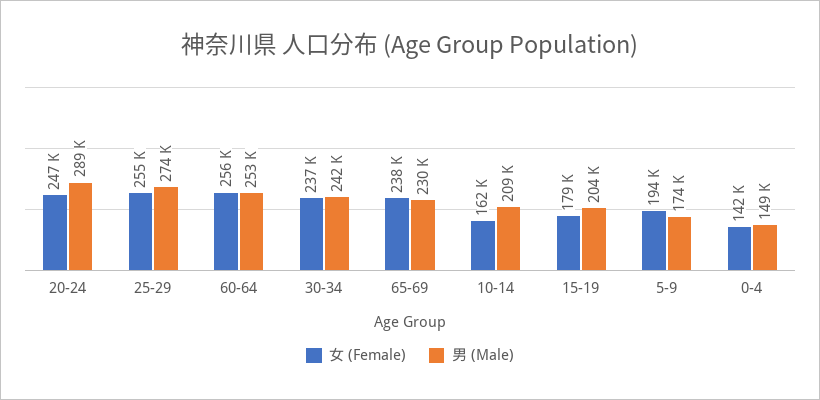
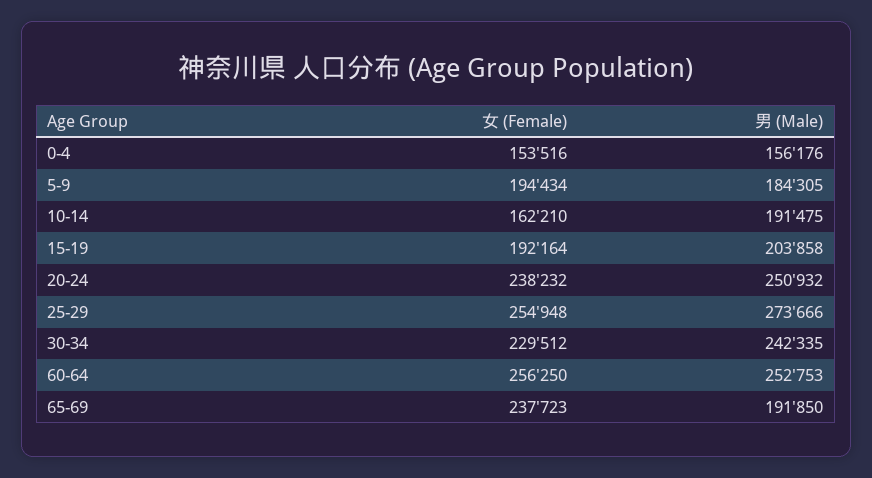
女 (Female), 20-24: 247000 -> 238232
男 (Male), 20-24: 289000 -> 250932
女 (Female), 30-34: 237000 -> 229512
男 (Male), 65-69: 230000 -> 191850
男 (Male), 10-14: 209000 -> 191475
女 (Female), 15-19: 179000 -> 192164
男 (Male), 5-9: 174000 -> 184305
女 (Female), 0-4: 142000 -> 153516
男 (Male), 0-4: 149000 -> 156176

